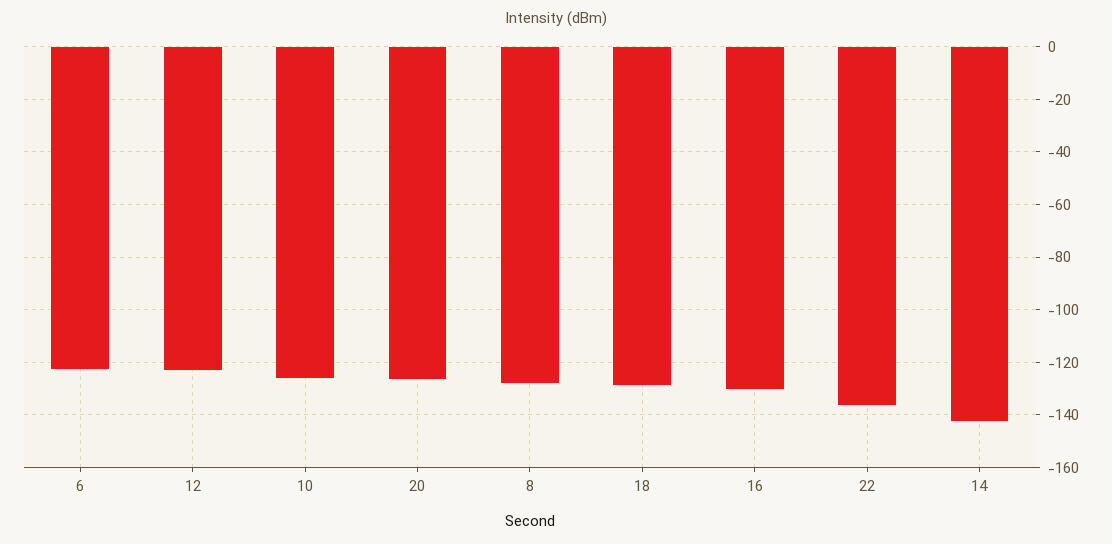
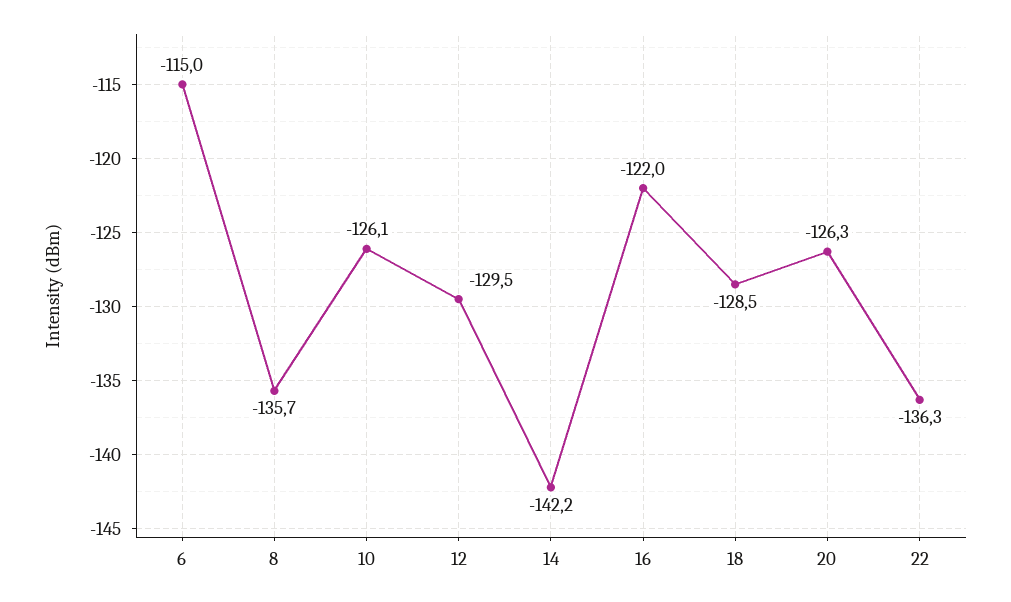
6: -122.5 -> -115
12: -122.5 -> -129.5
8: -127.5 -> -135.7
16: -130 -> -122

